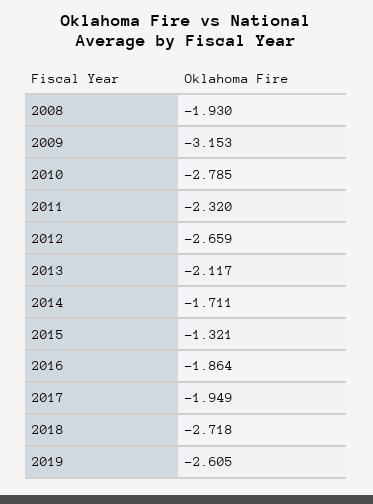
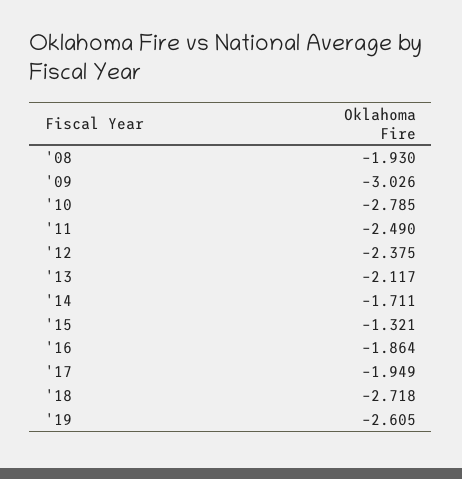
2009: -3.153 -> -3.026
2011: -2.32 -> -2.49
2012: -2.659 -> -2.375

